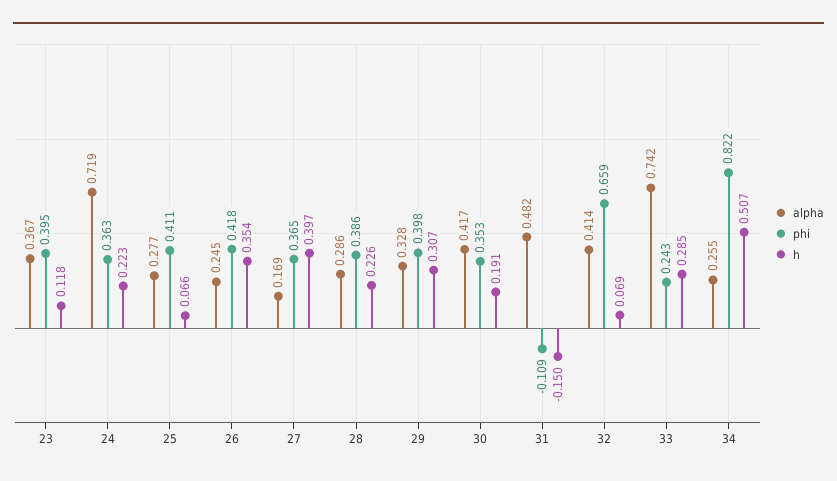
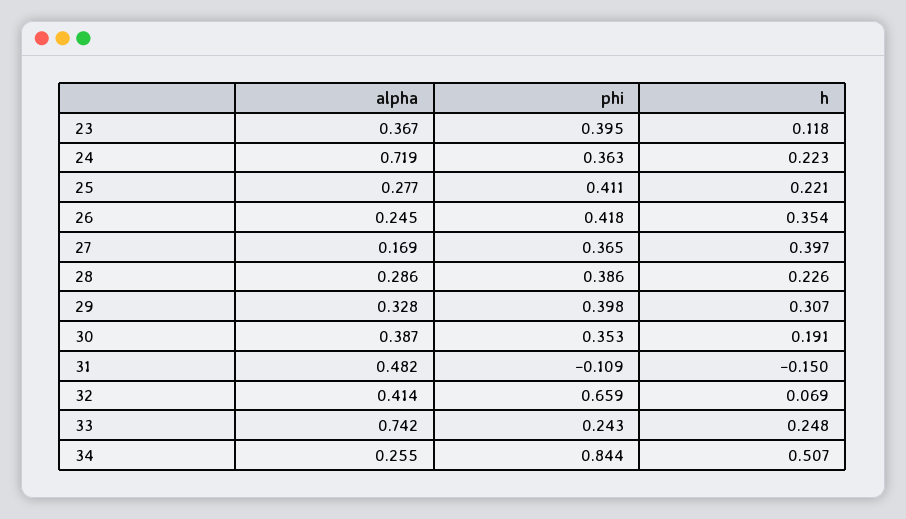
h, 25: 0.066 -> 0.221
alpha, 30: 0.417 -> 0.387
h, 33: 0.285 -> 0.248
phi, 34: 0.822 -> 0.844

